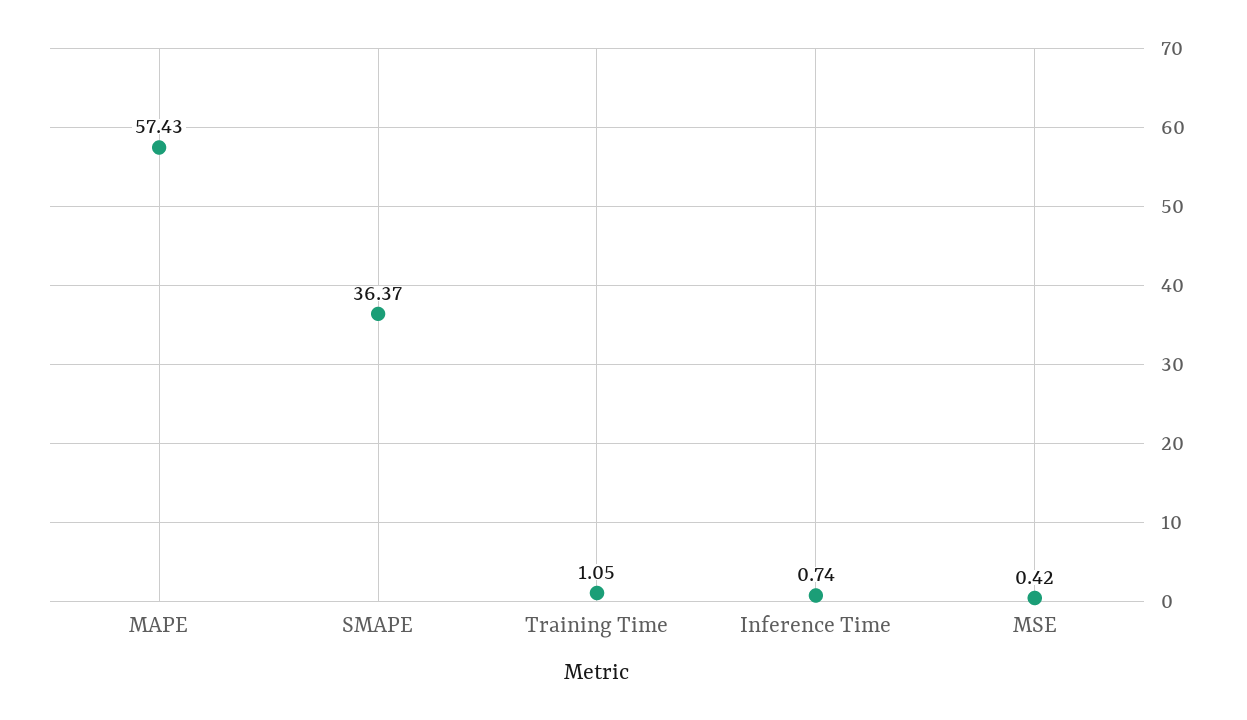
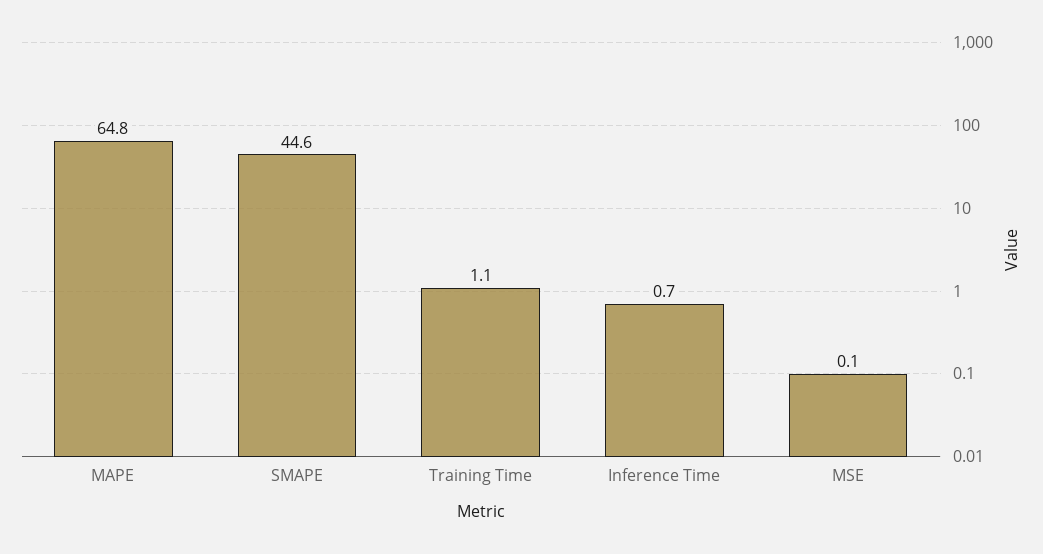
MAPE: 57.43 -> 64.8
SMAPE: 36.37 -> 44.6
MSE: 0.42 -> 0.1

